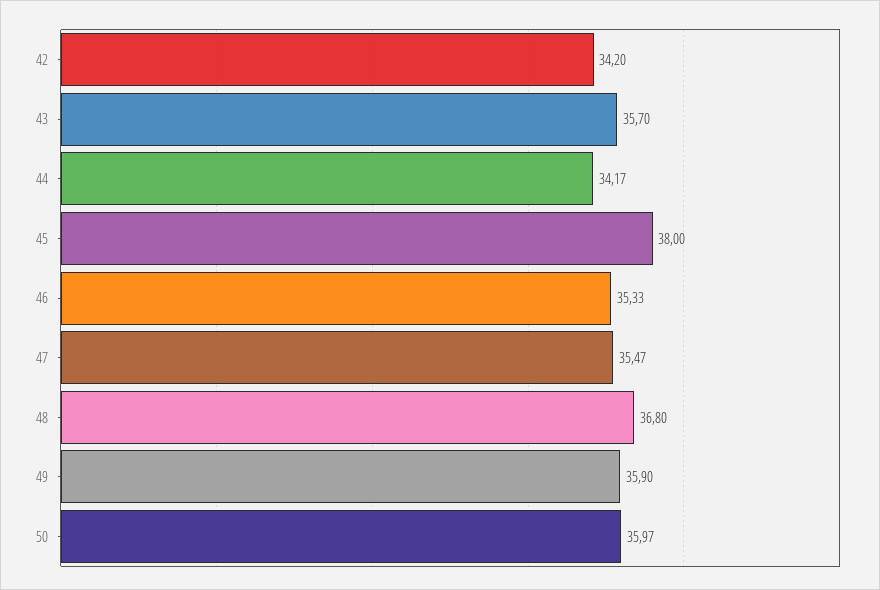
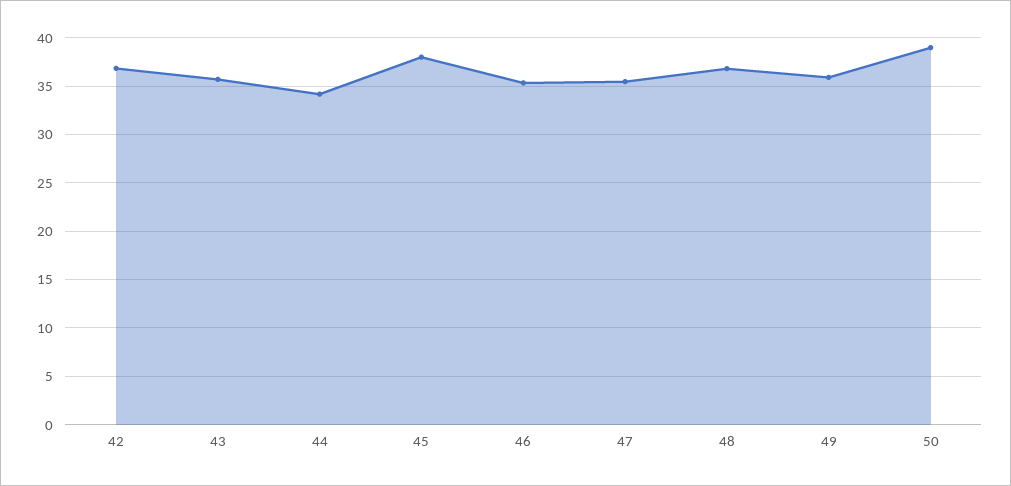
42: 34.2 -> 37
50: 35.97 -> 39

